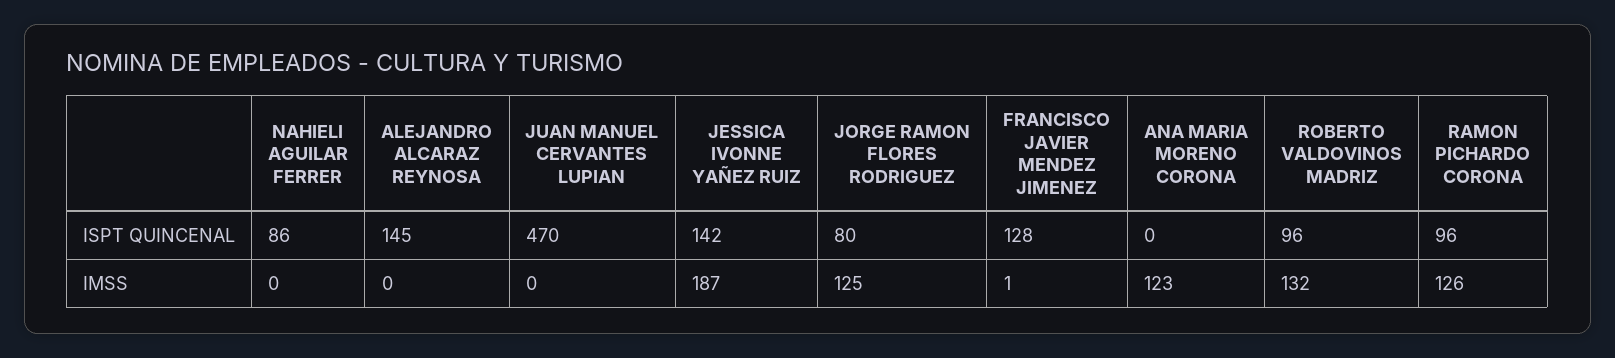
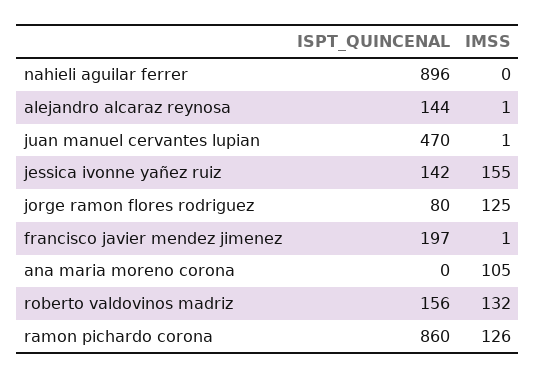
NAHIELI AGUILAR FERRER, ISPT QUINCENAL: 86 -> 896
ALEJANDRO ALCARAZ REYNOSA, ISPT QUINCENAL: 145 -> 144
FRANCISCO JAVIER MENDEZ JIMENEZ, ISPT QUINCENAL: 128 -> 197
ROBERTO VALDOVINOS MADRIZ, ISPT QUINCENAL: 96 -> 156
RAMON PICHARDO CORONA, ISPT QUINCENAL: 96 -> 860
ALEJANDRO ALCARAZ REYNOSA, IMSS: 0 -> 1
JUAN MANUEL CERVANTES LUPIAN, IMSS: 0 -> 1
JESSICA IVONNE YAÑEZ RUIZ, IMSS: 187 -> 155
ANA MARIA MORENO CORONA, IMSS: 123 -> 105

